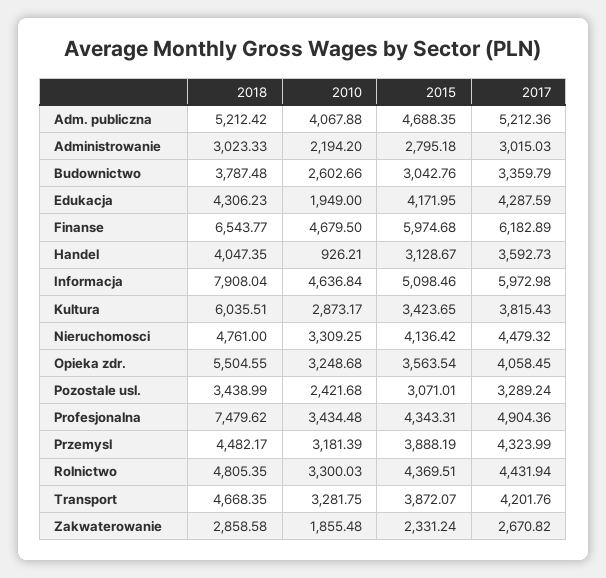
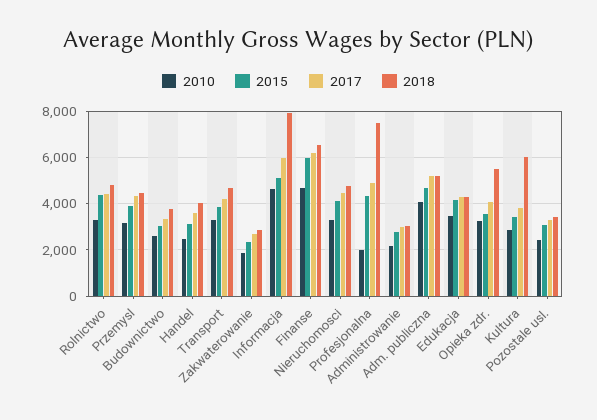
2010, Edukacja: 1949 -> 3500
2010, Handel: 926.21 -> 2500
2010, Profesjonalna: 3434.48 -> 2000

